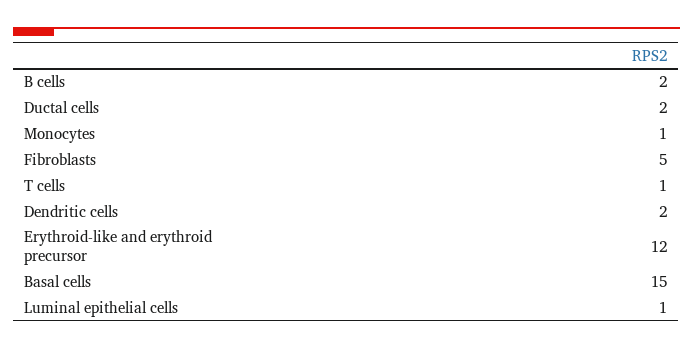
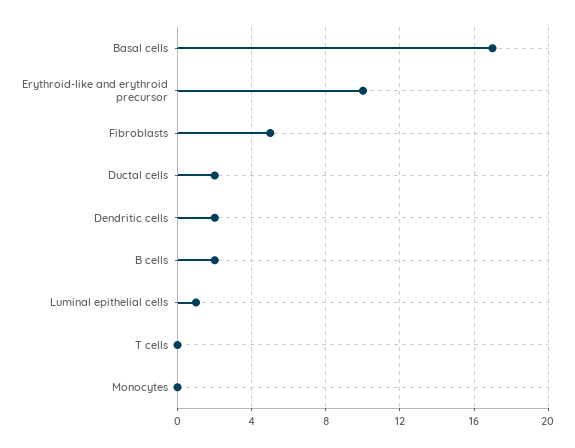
Monocytes: 1 -> 0
T cells: 1 -> 0
Erythroid-like and erythroid precursor: 12 -> 10
Basal cells: 15 -> 17

